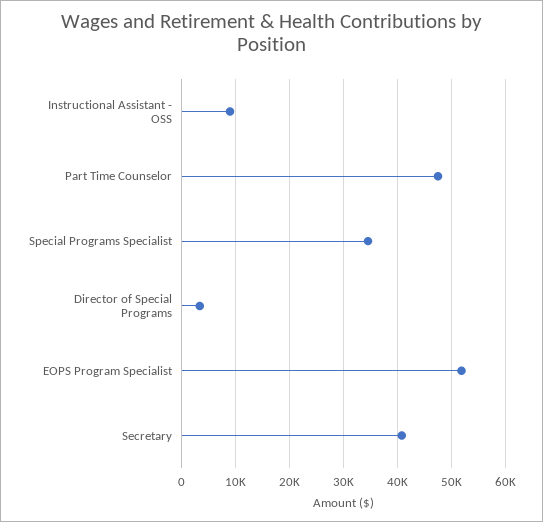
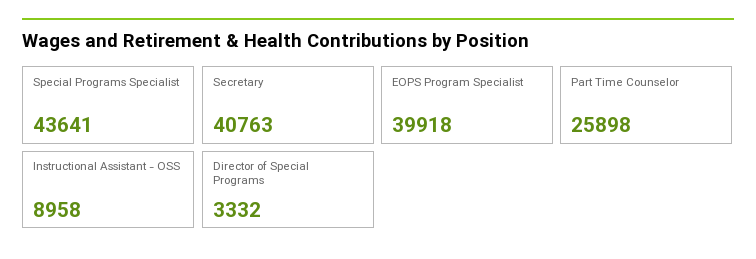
Part Time Counselor: 48000 -> 25898
Special Programs Specialist: 34000 -> 43641
EOPS Program Specialist: 52000 -> 39918

